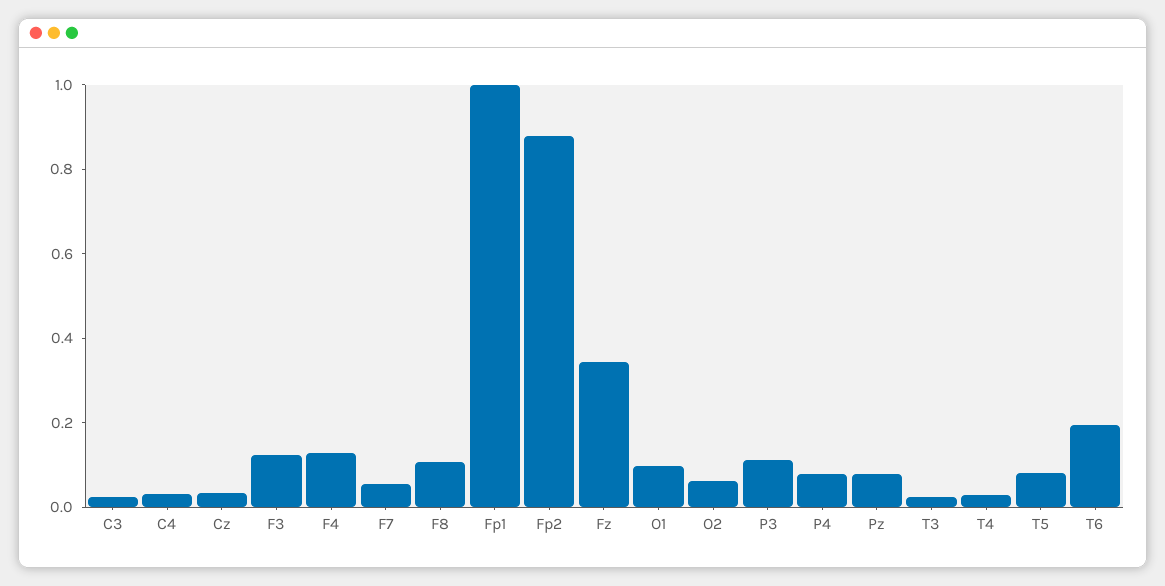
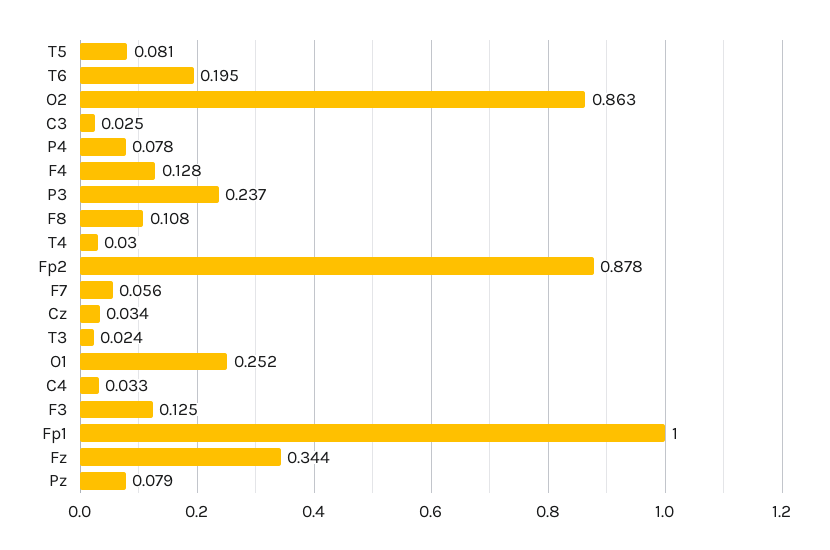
O1: 0.1 -> 0.252
O2: 0.05 -> 0.863
P3: 0.1 -> 0.237

